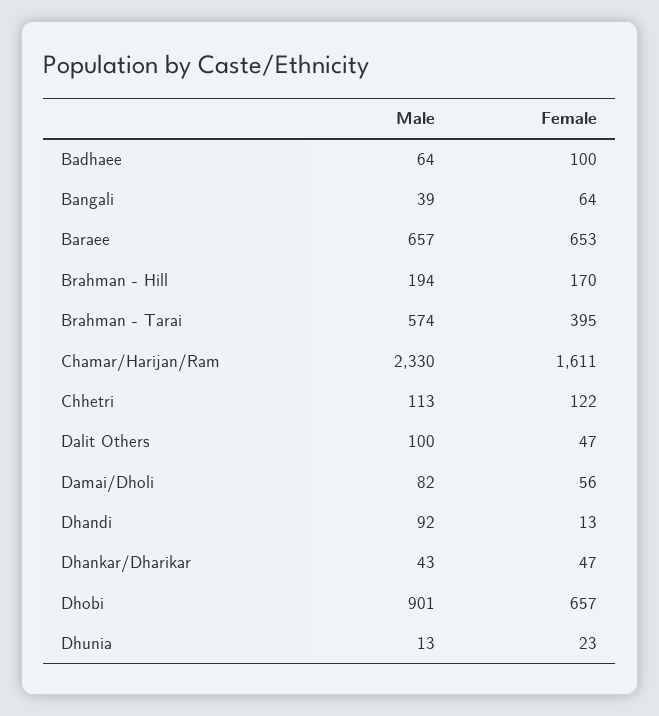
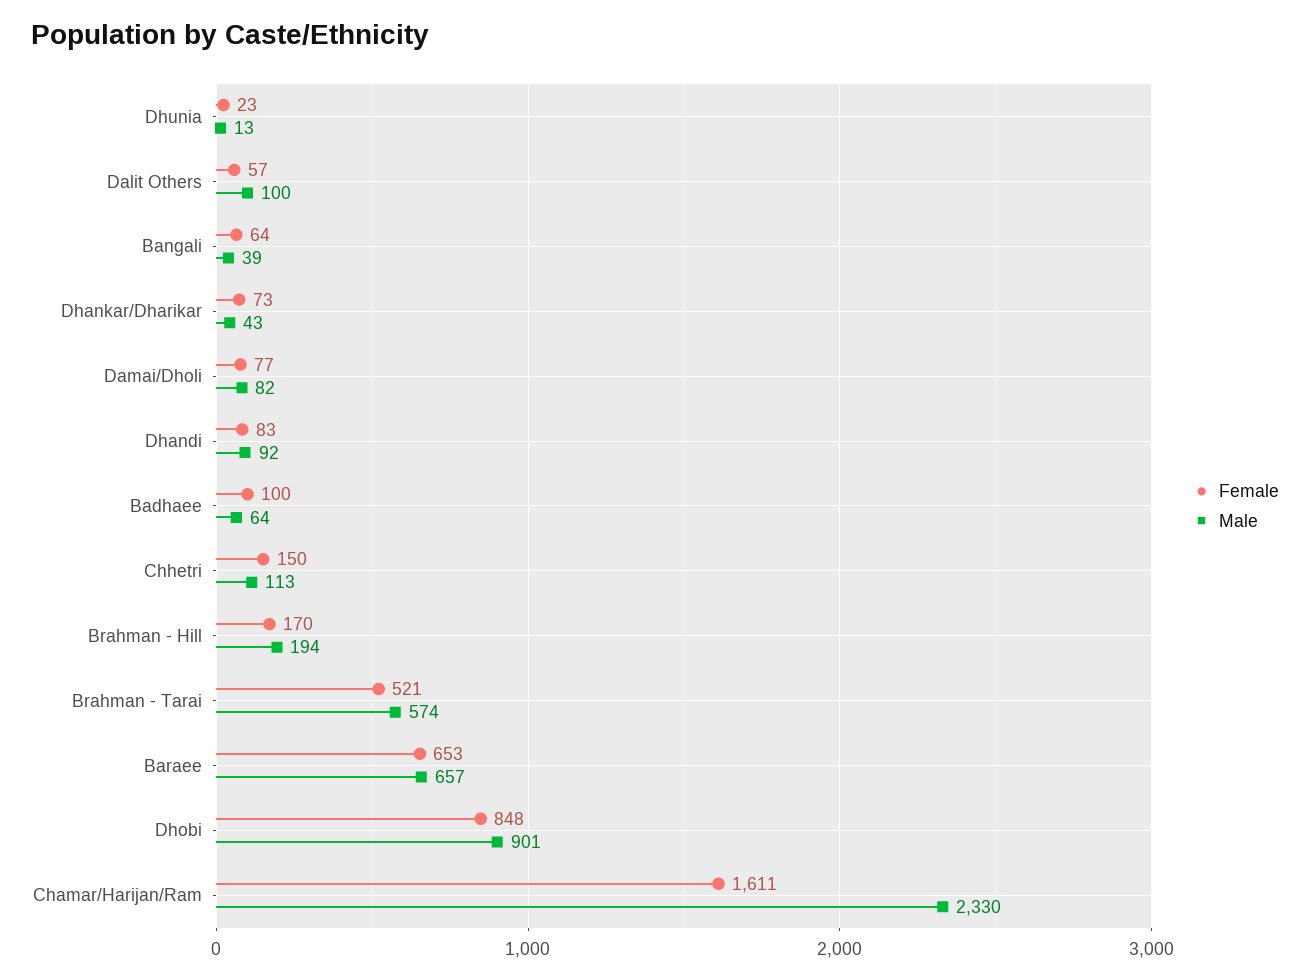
Female, Brahman - Tarai: 395 -> 521
Female, Chhetri: 122 -> 150
Female, Dalit Others: 47 -> 57
Female, Damai/Dholi: 56 -> 77
Female, Dhandi: 13 -> 83
Female, Dhankar/Dharikar: 47 -> 73
Female, Dhobi: 657 -> 848

